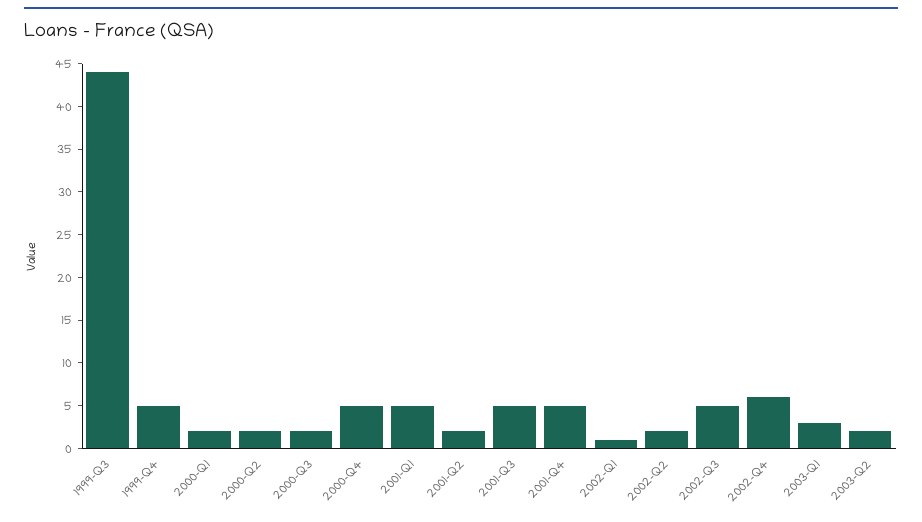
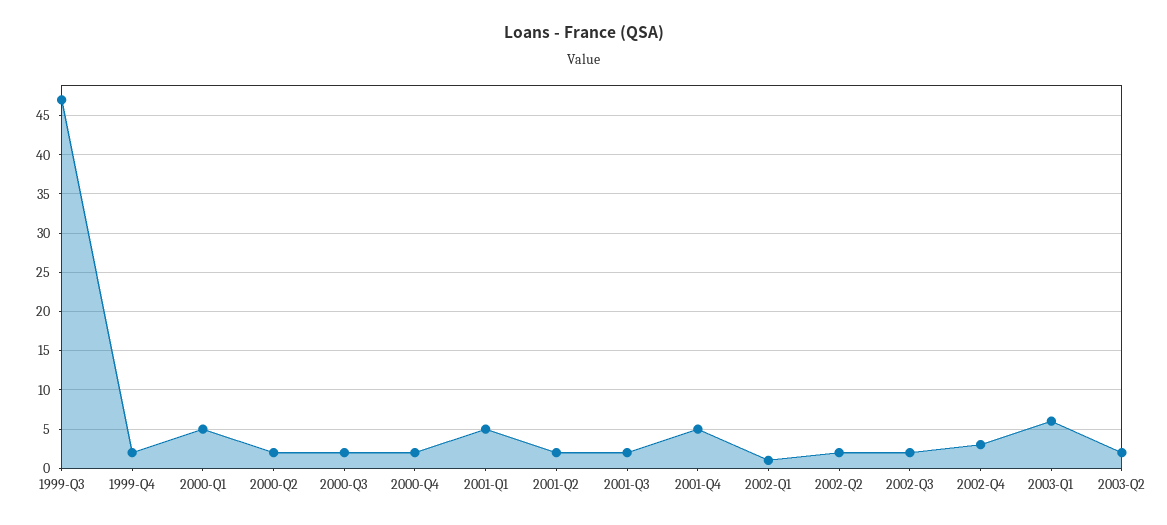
1999-Q3: 44 -> 47
1999-Q4: 5 -> 2
2000-Q1: 2 -> 5
2000-Q4: 5 -> 2
2001-Q3: 5 -> 2
2002-Q3: 5 -> 2
2002-Q4: 6 -> 3
2003-Q1: 3 -> 6

